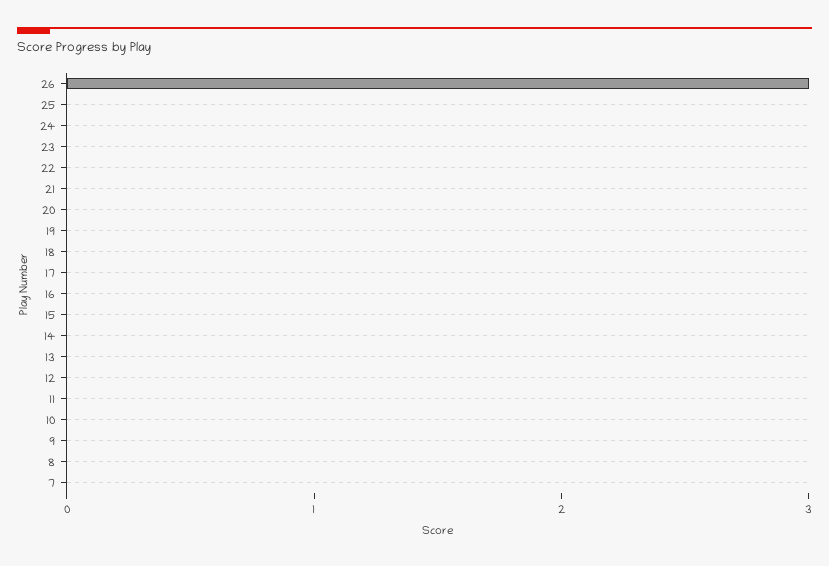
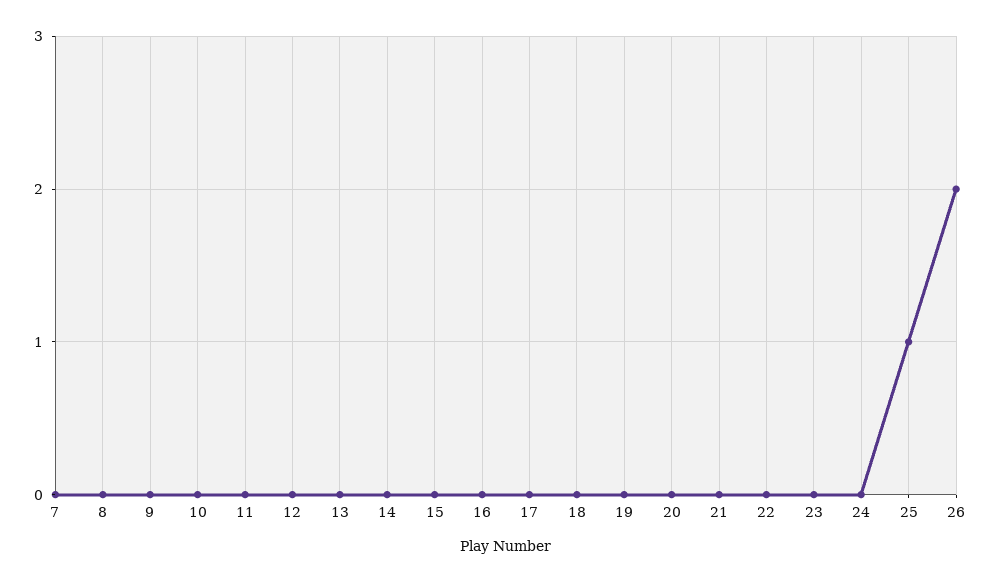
26: 3 -> 2
25: 0 -> 1

